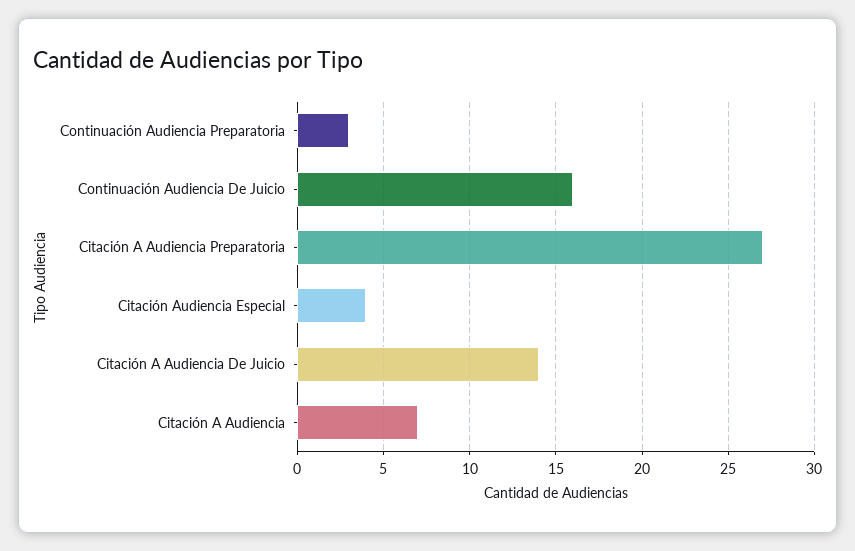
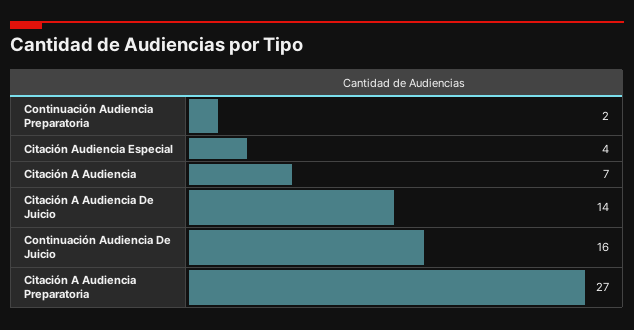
Continuación Audiencia Preparatoria: 3 -> 2

